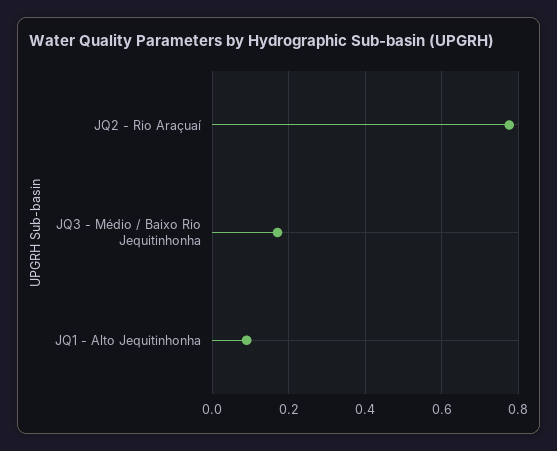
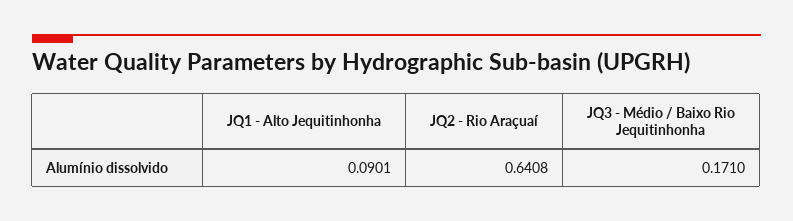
JQ2 - Rio Araçuaí: 0.78 -> 0.6408

